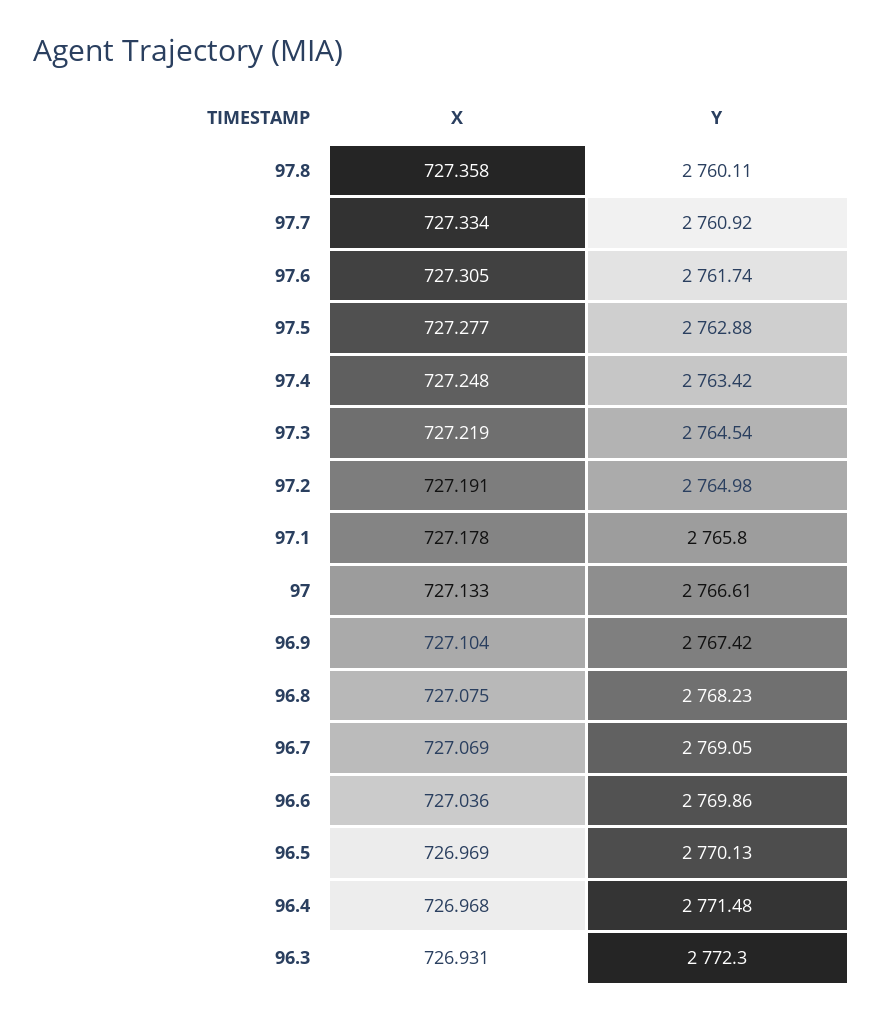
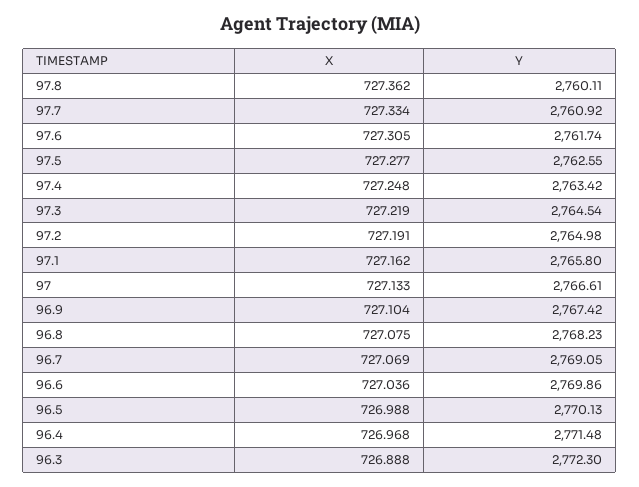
X, 97.8: 727.358 -> 727.362
Y, 97.5: 2762.88 -> 2762.55
X, 97.1: 727.178 -> 727.162
X, 96.5: 726.969 -> 726.988
X, 96.3: 726.931 -> 726.888

